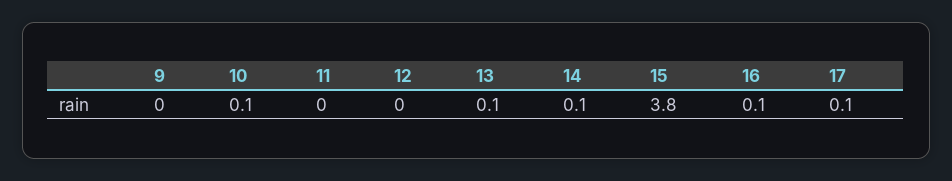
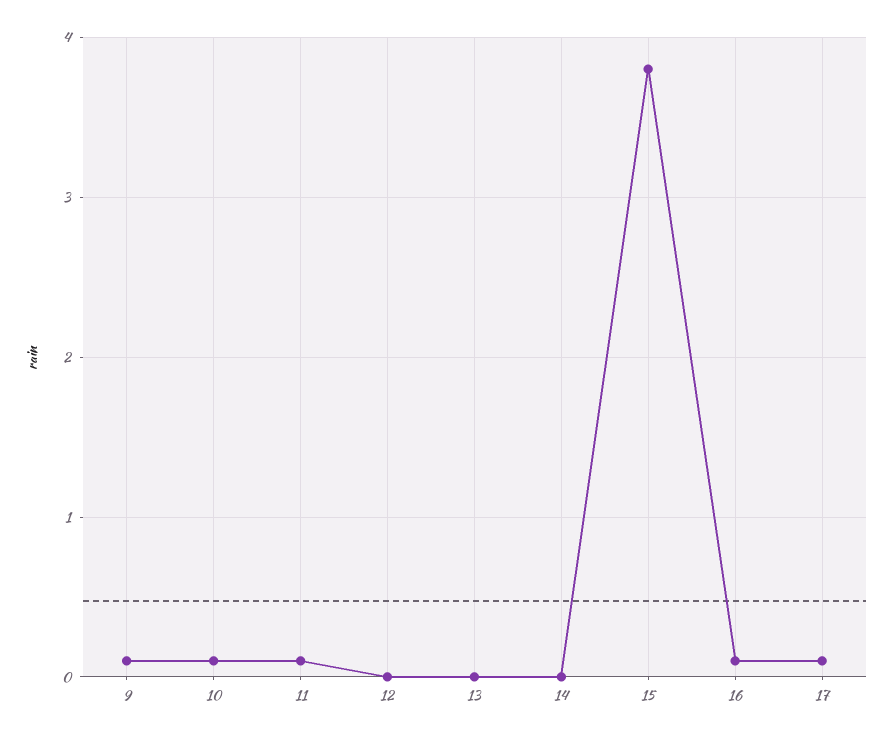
9: 0 -> 0.1
11: 0 -> 0.1
13: 0.1 -> 0
14: 0.1 -> 0

